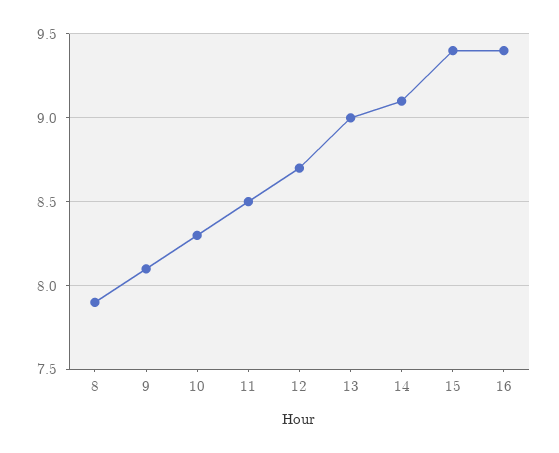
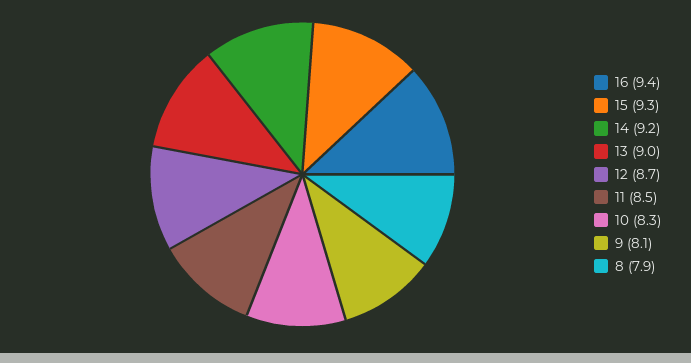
14: 9.1 -> 9.2
15: 9.4 -> 9.3

